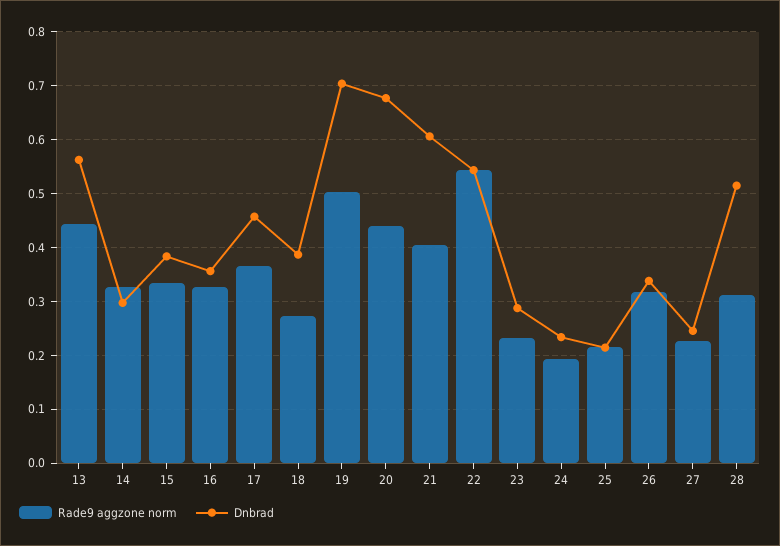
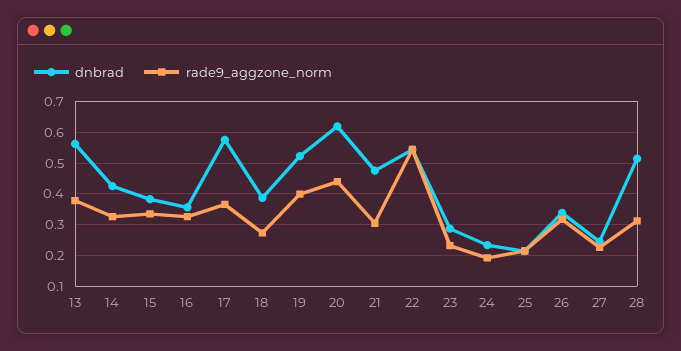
Rade9 aggzone norm, 13: 0.44 -> 0.38
Dnbrad, 14: 0.3 -> 0.42
Dnbrad, 17: 0.46 -> 0.58
Rade9 aggzone norm, 19: 0.5 -> 0.4
Dnbrad, 19: 0.7 -> 0.52
Dnbrad, 20: 0.68 -> 0.62
Rade9 aggzone norm, 21: 0.4 -> 0.3
Dnbrad, 21: 0.6 -> 0.48

